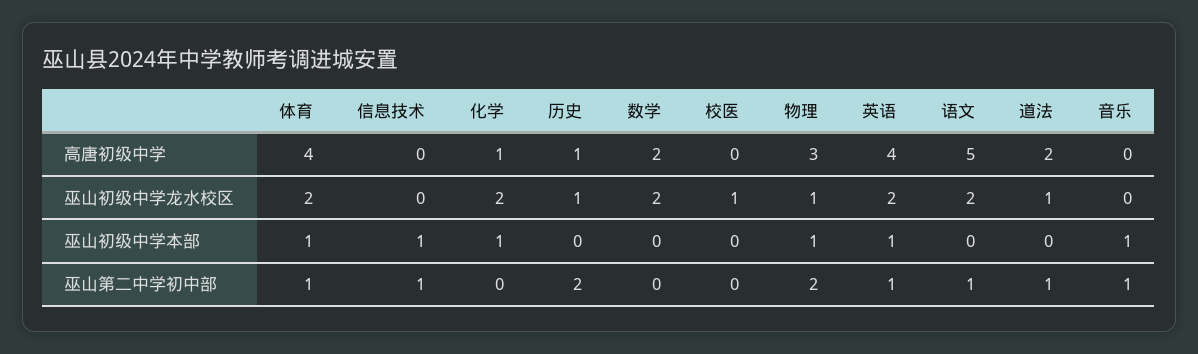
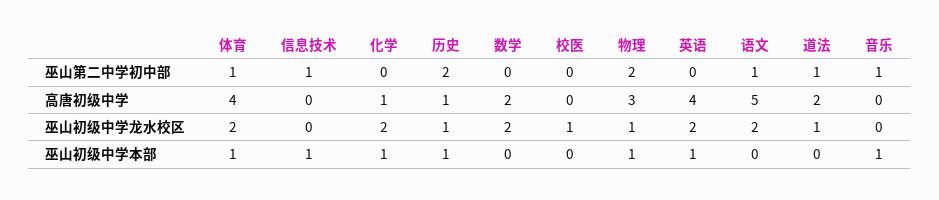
历史, 巫山初级中学本部: 0 -> 1
英语, 巫山第二中学初中部: 1 -> 0

